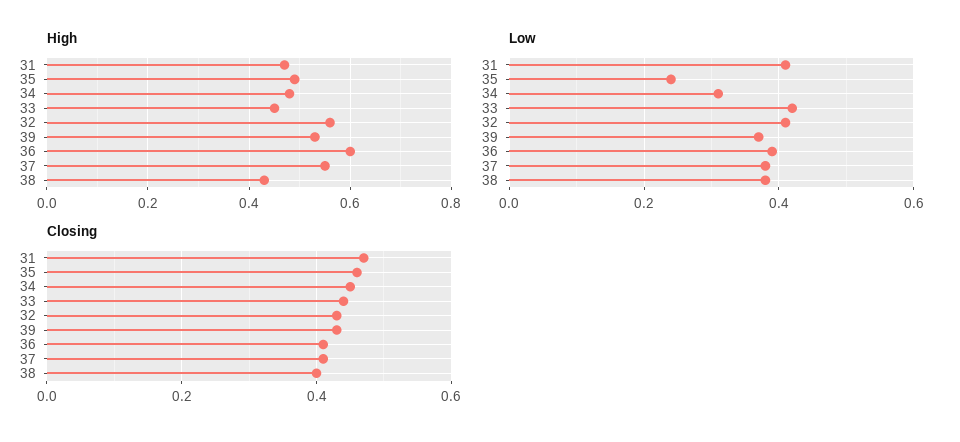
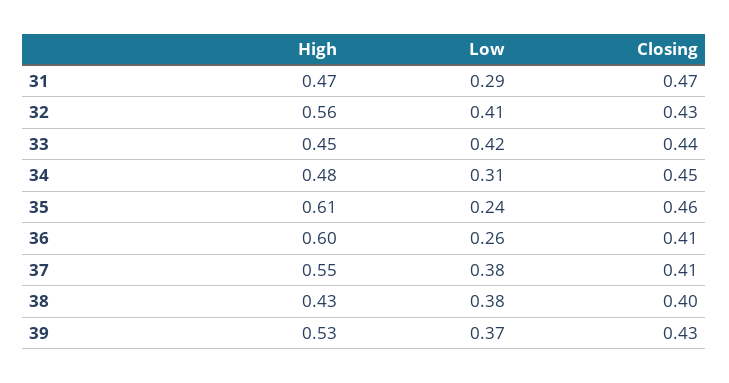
High, 35: 0.5 -> 0.61
Low, 31: 0.4 -> 0.29
Low, 36: 0.4 -> 0.26

